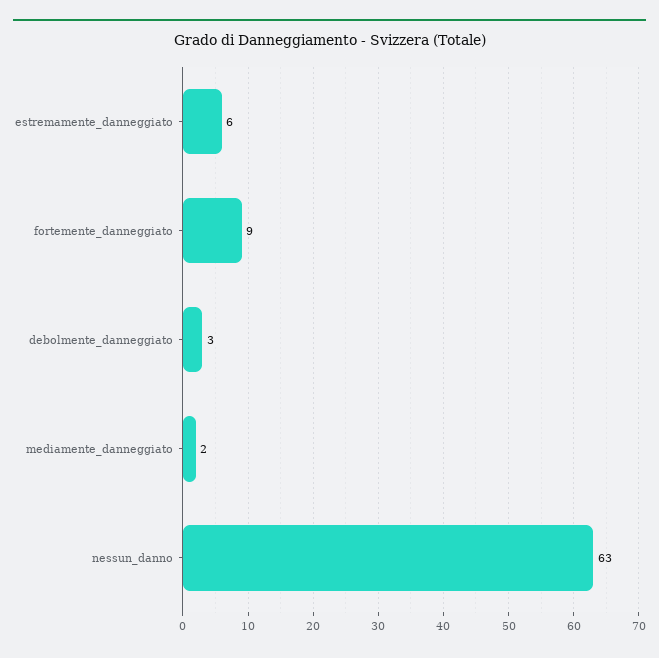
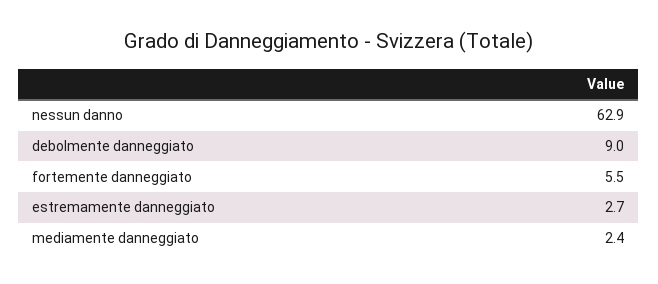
estremamente_danneggiato: 6 -> 2.7
fortemente_danneggiato: 9 -> 5.5
debolmente_danneggiato: 3 -> 9

